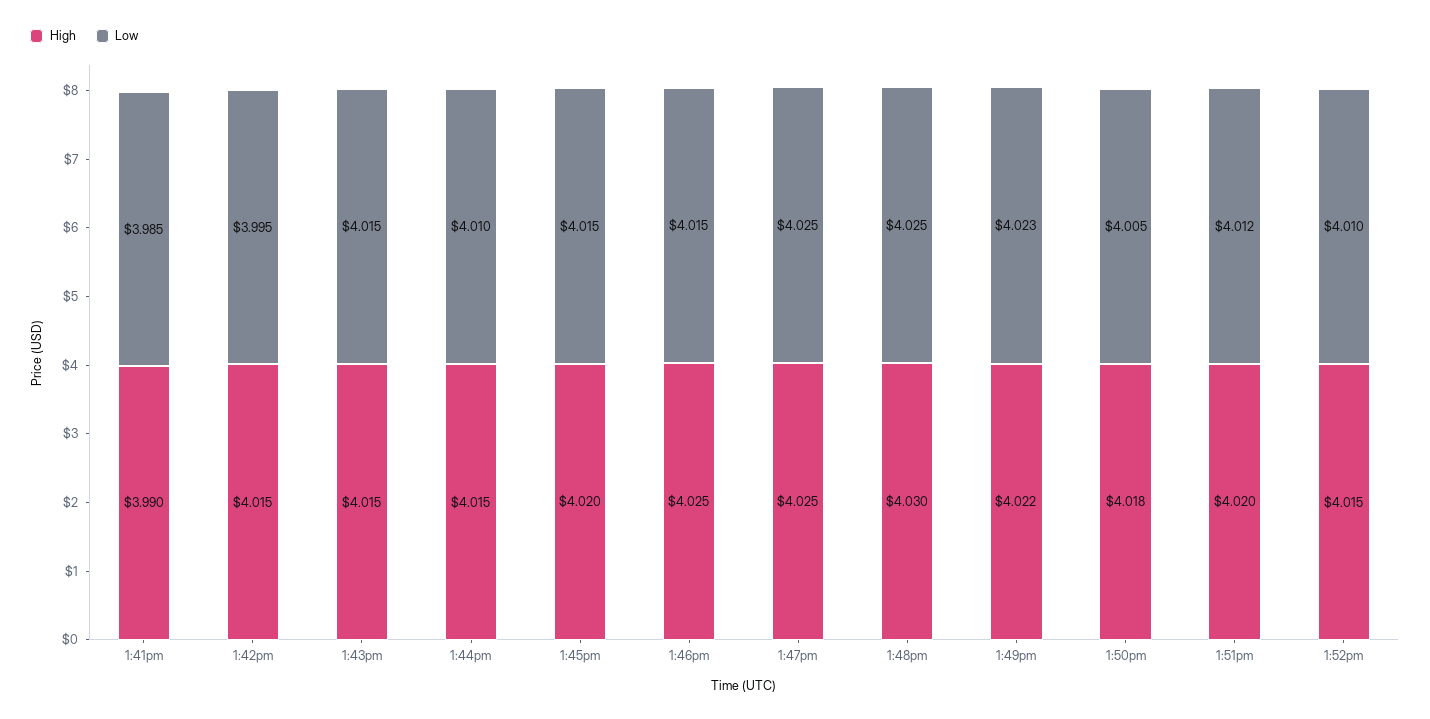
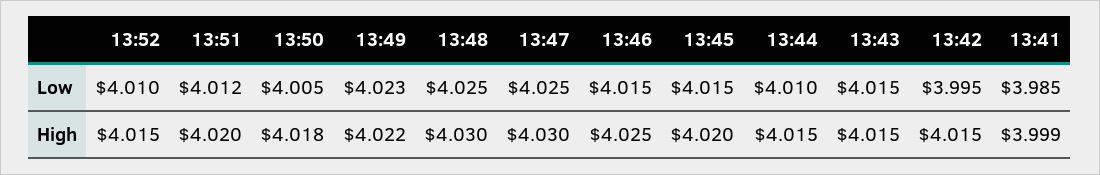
High, 1:41pm: 3.99 -> 3.999
High, 1:47pm: 4.025 -> 4.03

